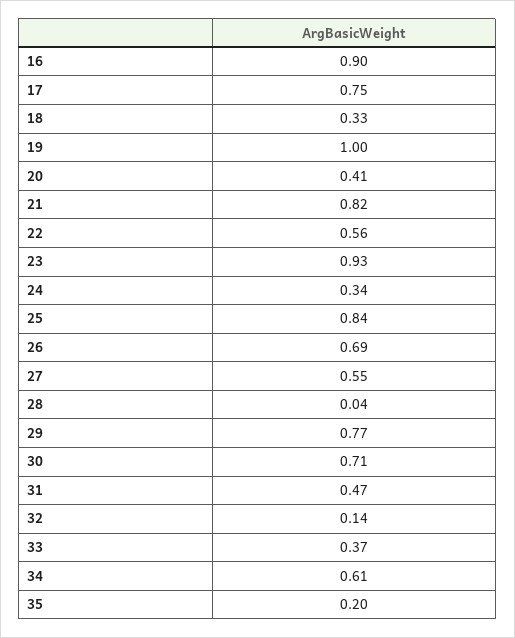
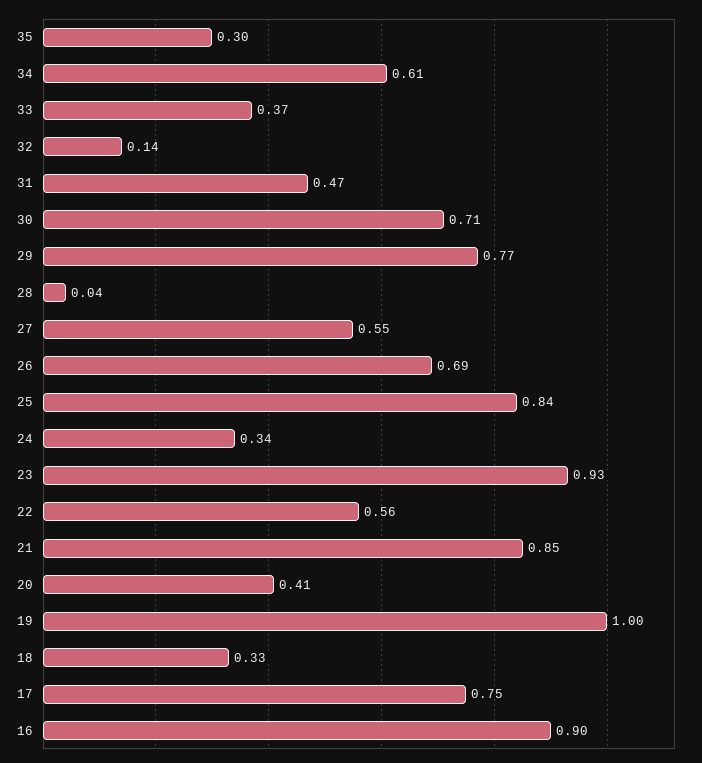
21: 0.82 -> 0.85
35: 0.2 -> 0.3

